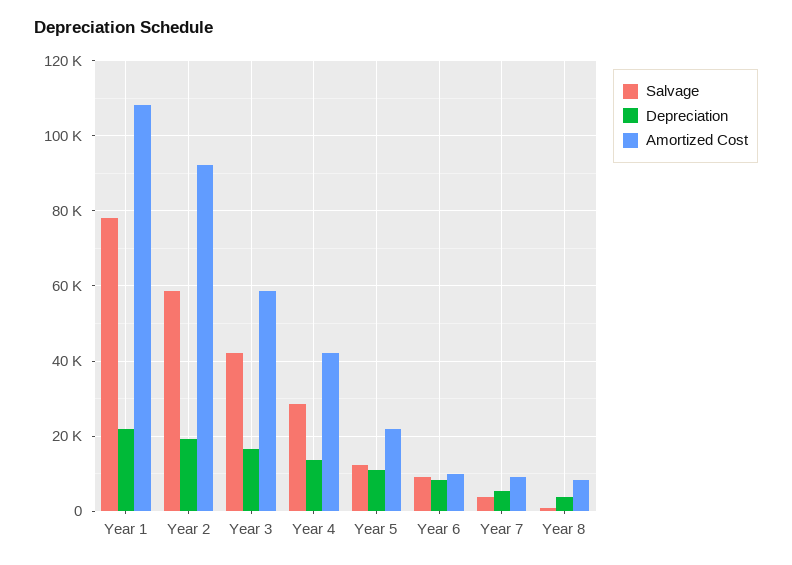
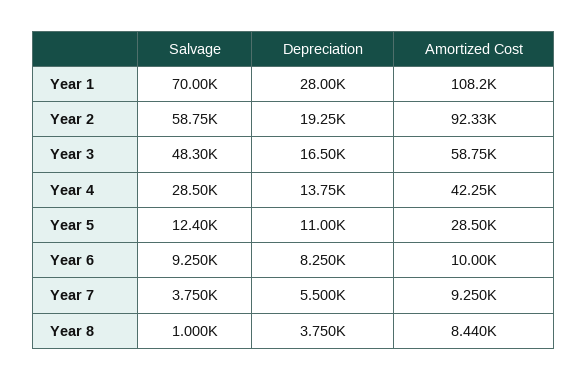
Salvage, Year 1: 78000 -> 70000
Depreciation, Year 1: 22000 -> 28000
Salvage, Year 3: 42000 -> 48300
Amortized Cost, Year 5: 22000 -> 28500

